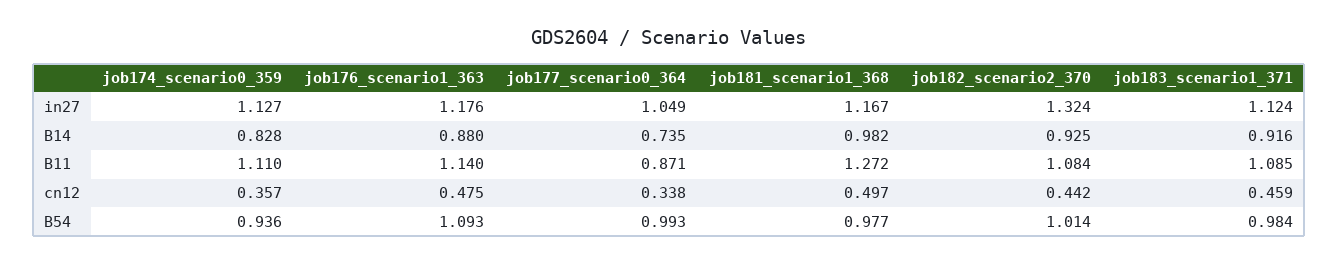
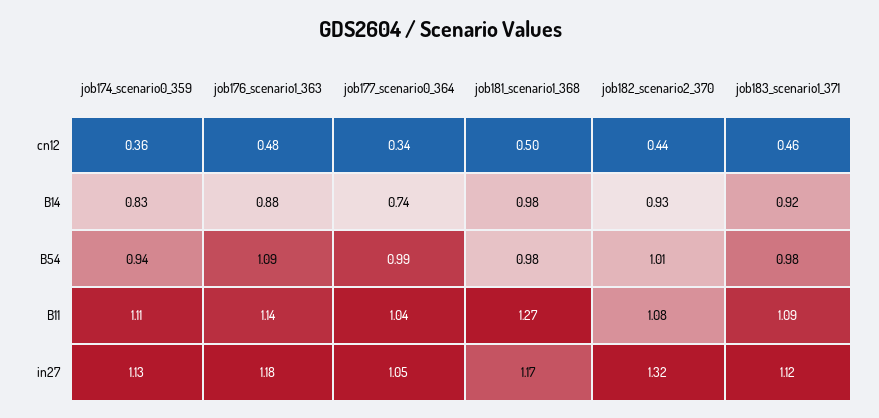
job177_scenario0_364, B11: 0.871 -> 1.04

